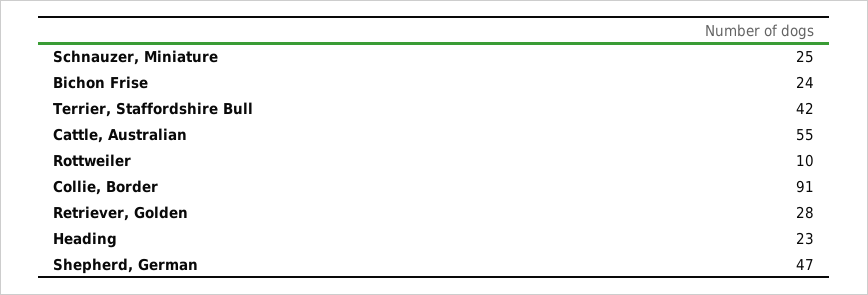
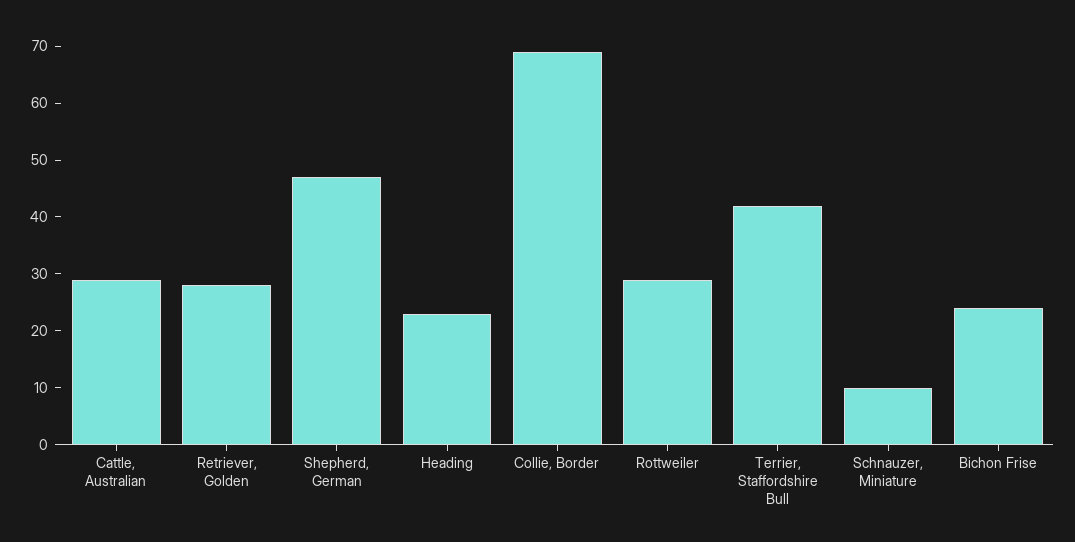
Schnauzer, Miniature: 25 -> 10
Cattle, Australian: 55 -> 30
Rottweiler: 10 -> 30
Collie, Border: 91 -> 70

